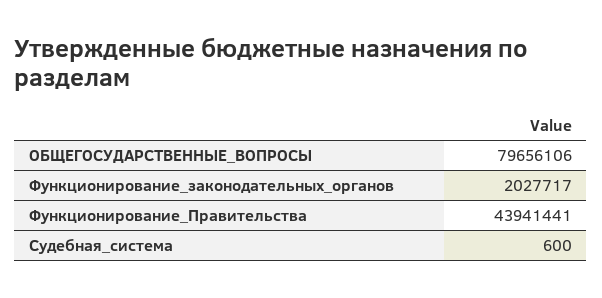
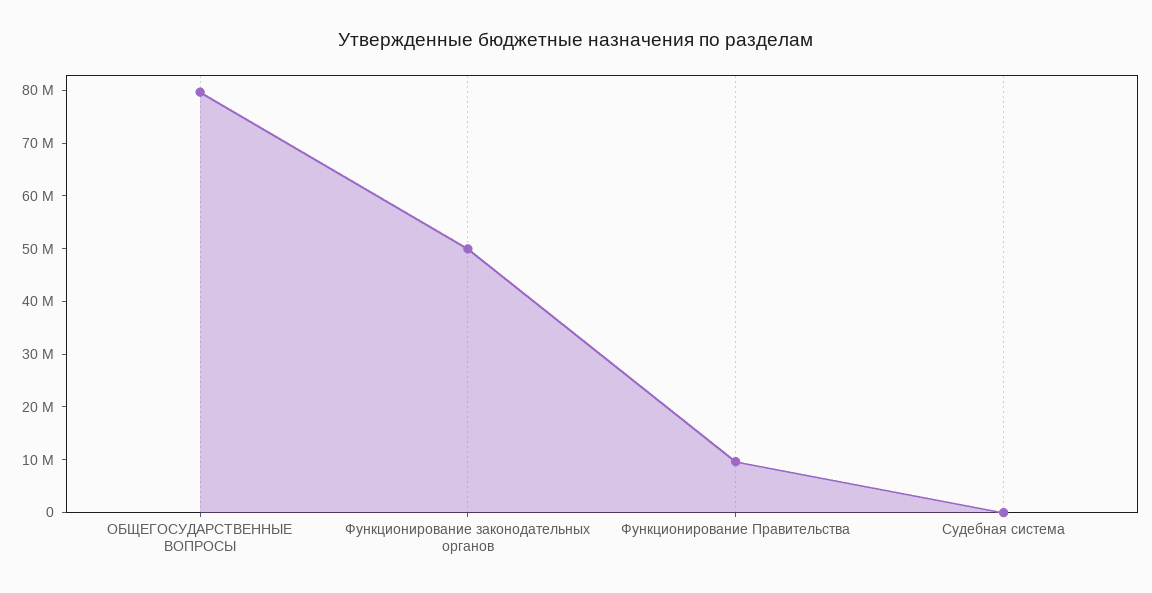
Функционирование_законодательных_органов: 2027717 -> 50000000
Функционирование_Правительства: 43941441 -> 10000000

